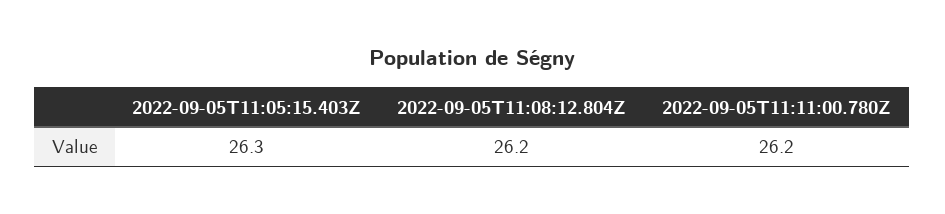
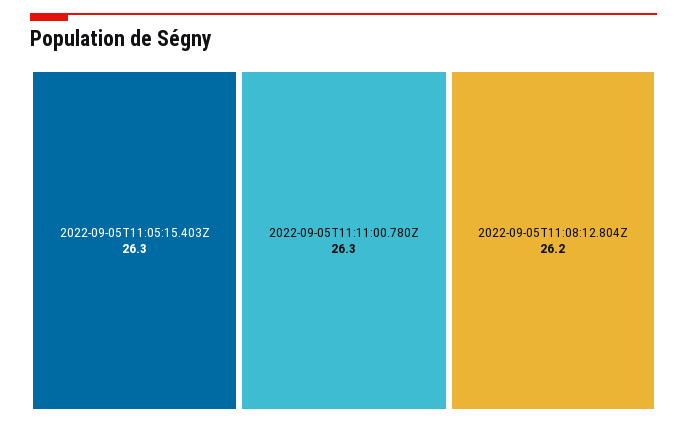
2022-09-05T11:11:00.780Z: 26.2 -> 26.3

